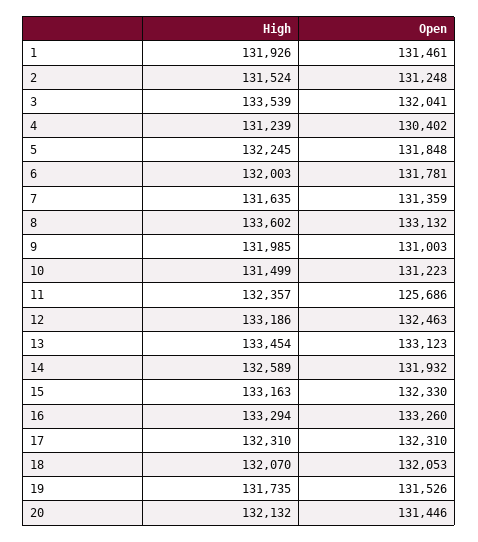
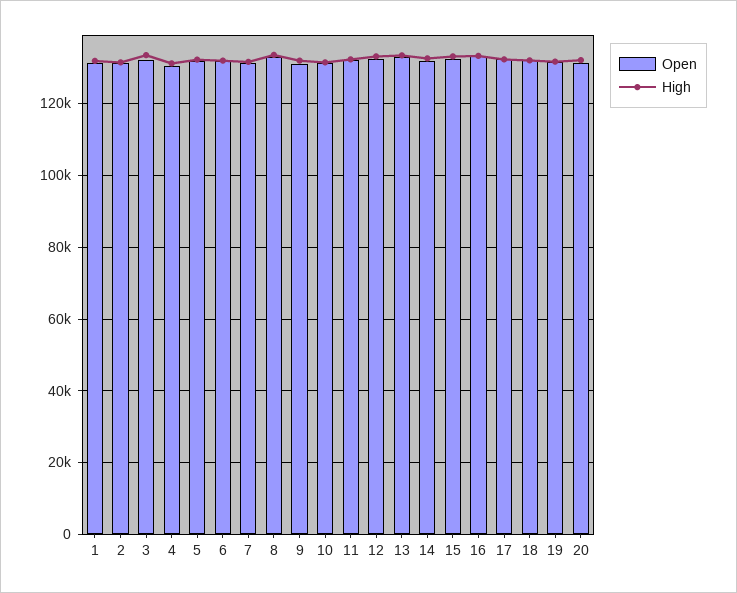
Open, 11: 125686 -> 132000

